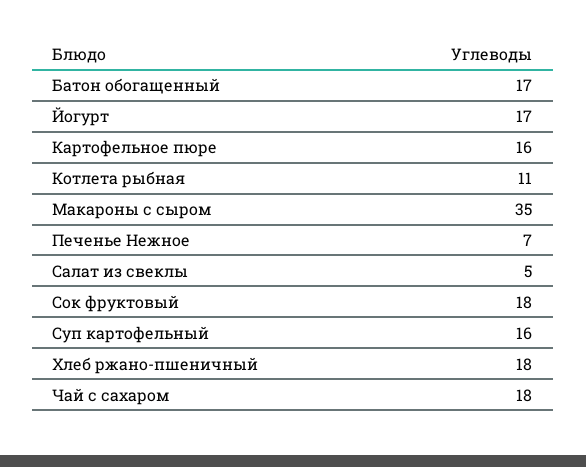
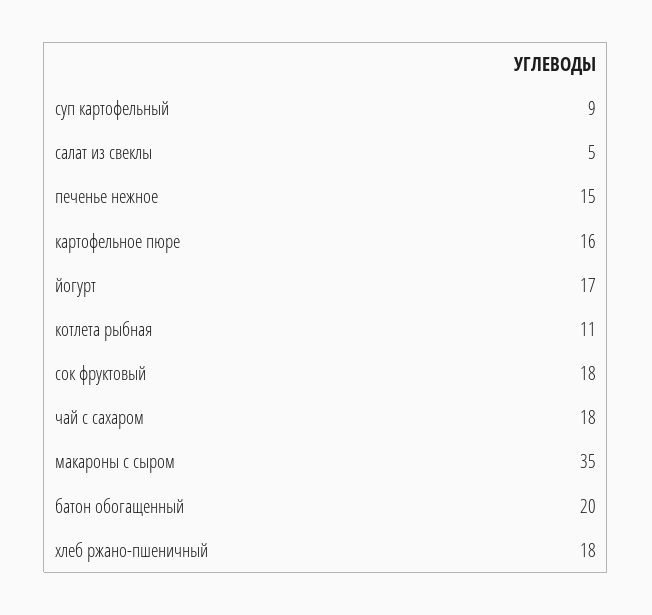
Батон обогащенный: 17 -> 20
Печенье Нежное: 7 -> 15
Суп картофельный: 16 -> 9

